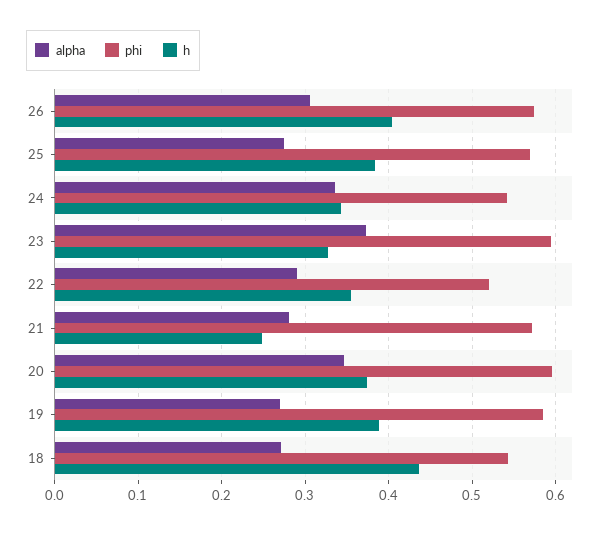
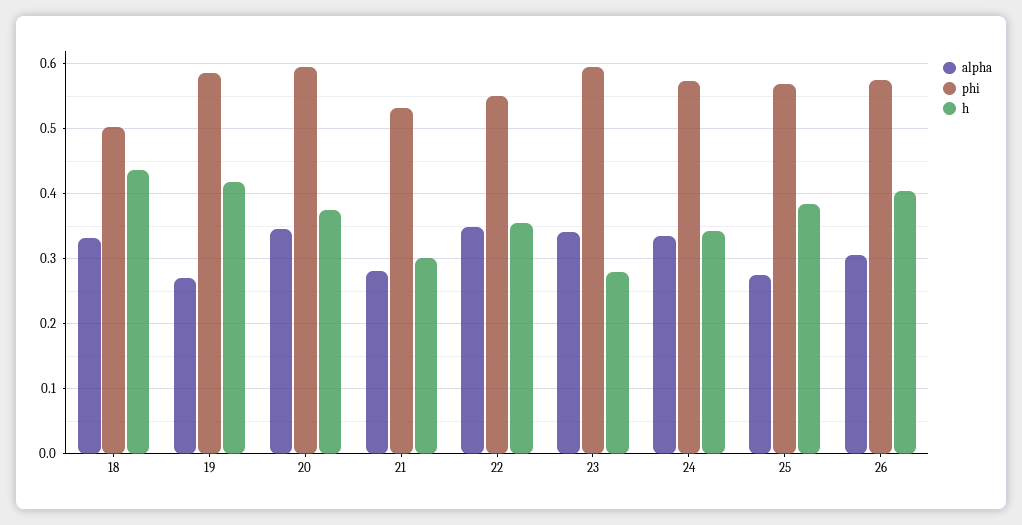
phi, 24: 0.54 -> 0.57
alpha, 23: 0.37 -> 0.34
h, 23: 0.33 -> 0.28
alpha, 22: 0.29 -> 0.35
phi, 22: 0.52 -> 0.55
phi, 21: 0.57 -> 0.53
h, 21: 0.25 -> 0.3
h, 19: 0.39 -> 0.42
alpha, 18: 0.27 -> 0.33
phi, 18: 0.54 -> 0.5

